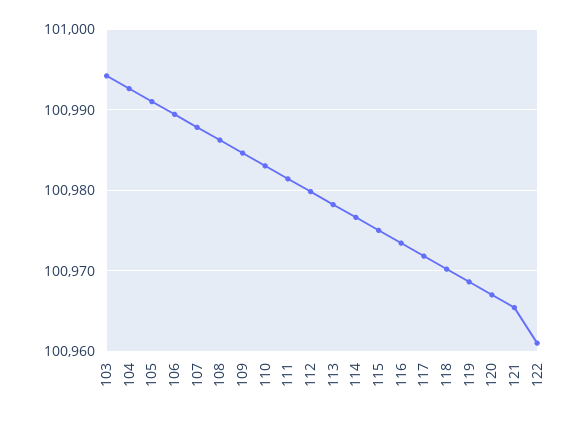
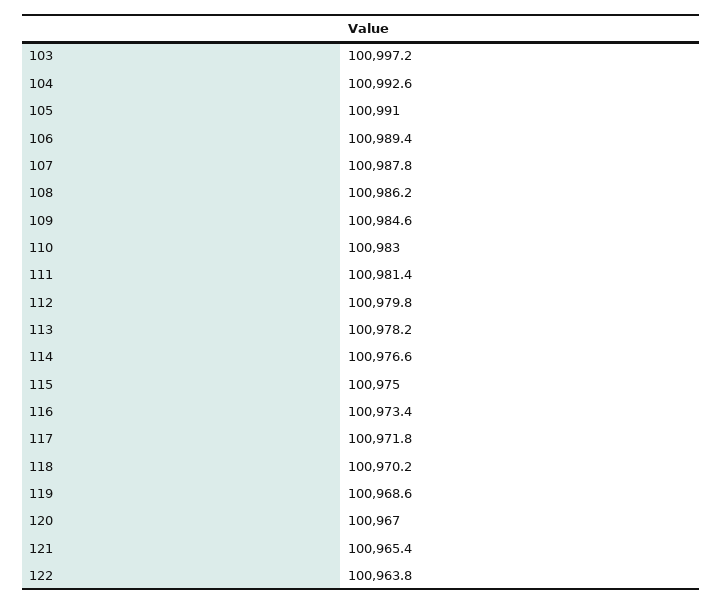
103: 100994 -> 100997.2
122: 100961 -> 100963.8

